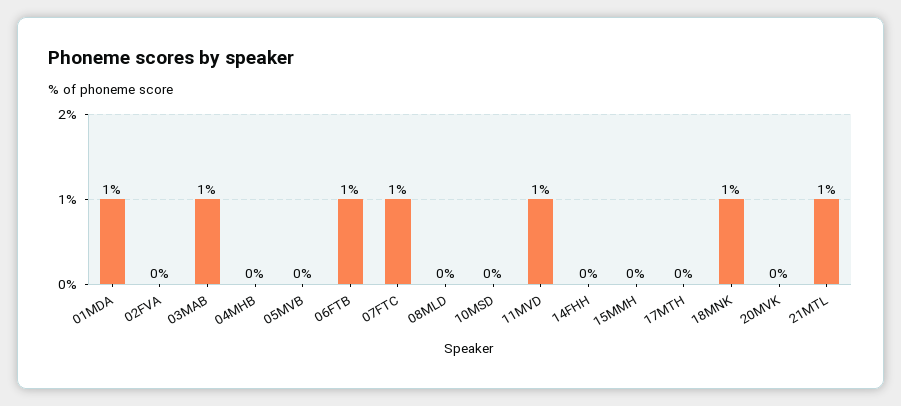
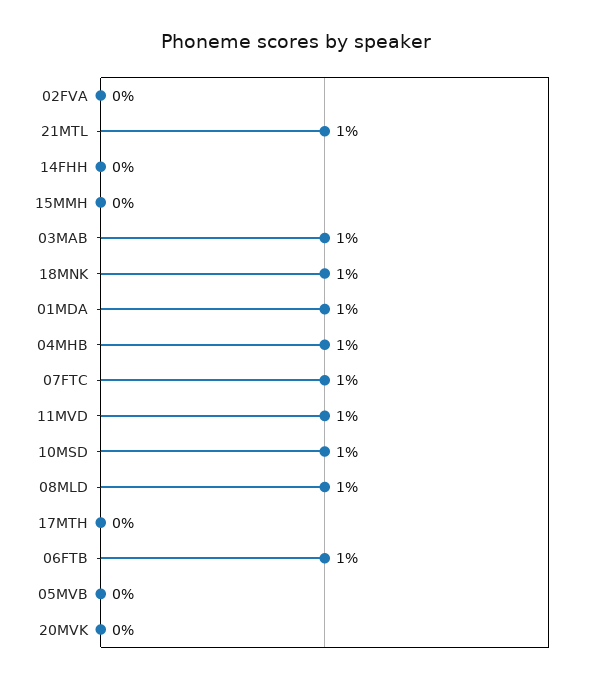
04MHB: 0 -> 1
08MLD: 0 -> 1
10MSD: 0 -> 1

